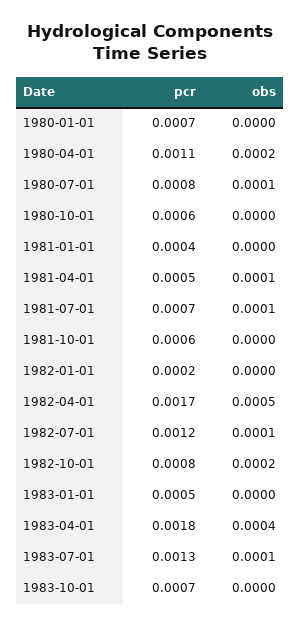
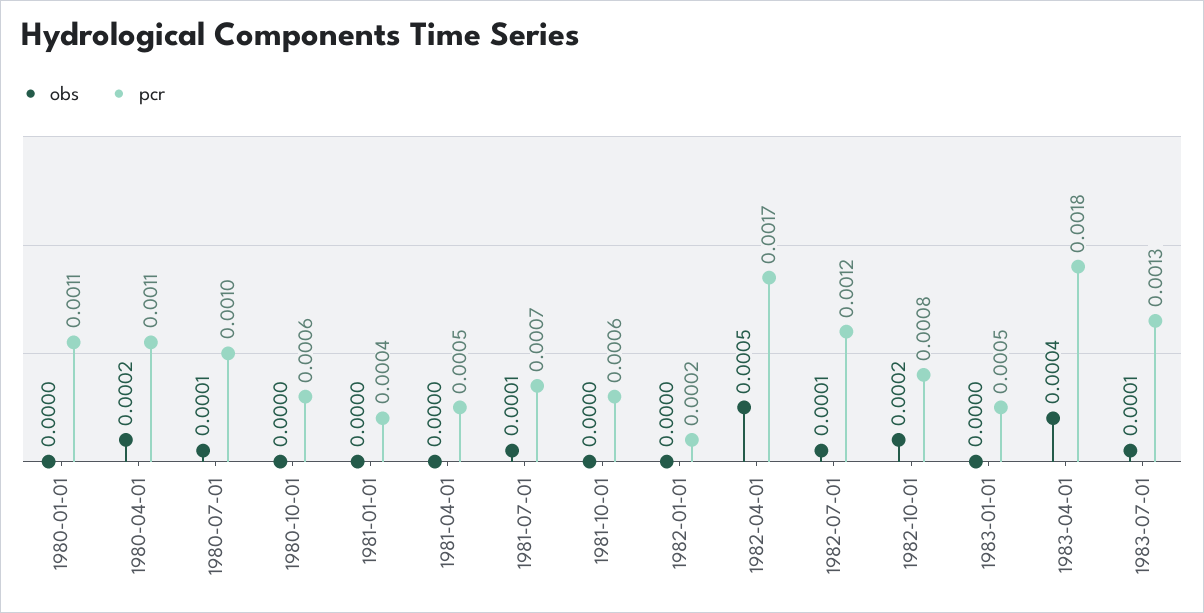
pcr, 1980-01-01: 0.0007 -> 0.0011
pcr, 1980-07-01: 0.0008 -> 0.001
obs, 1981-04-01: 0.0001 -> 0
pcr, 1983-10-01: 0.0007 -> none
obs, 1983-10-01: 0 -> none

